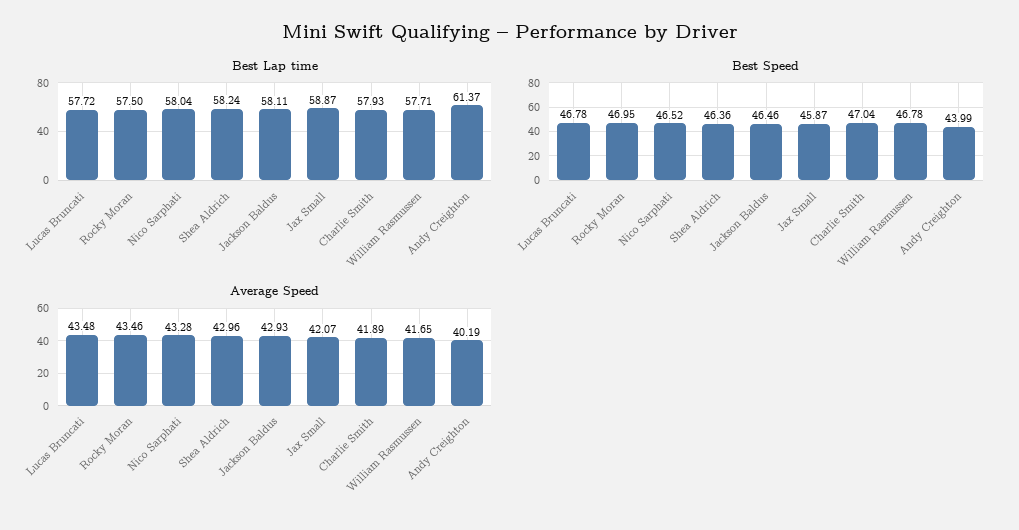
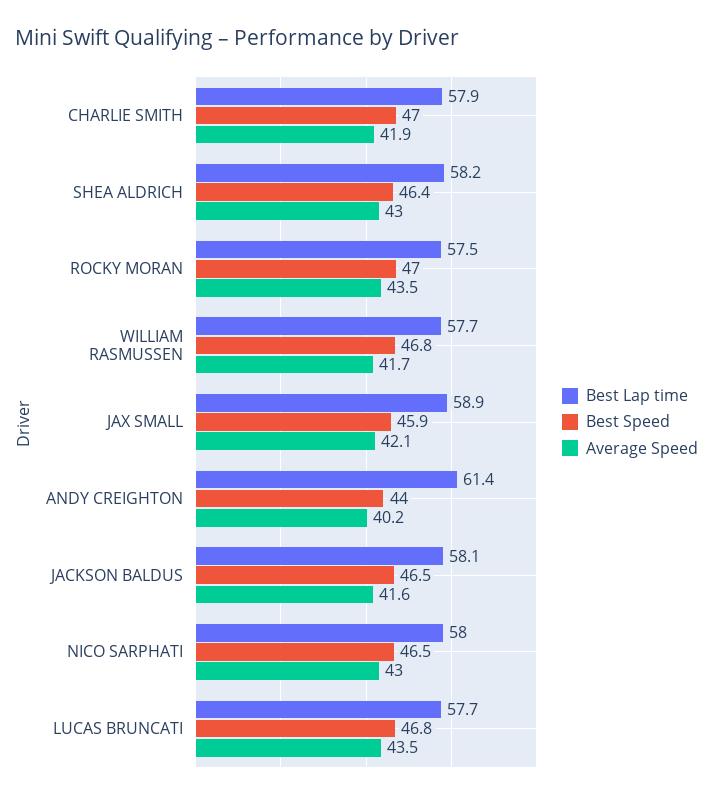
Average Speed, Nico Sarphati: 43.28 -> 43
Average Speed, Jackson Baldus: 42.93 -> 41.6

